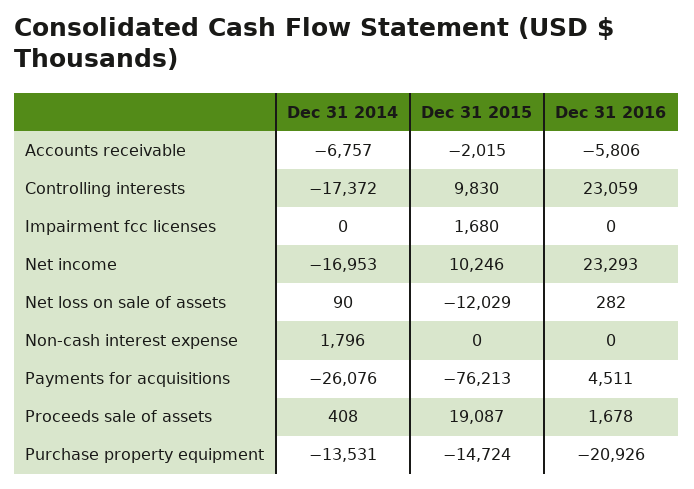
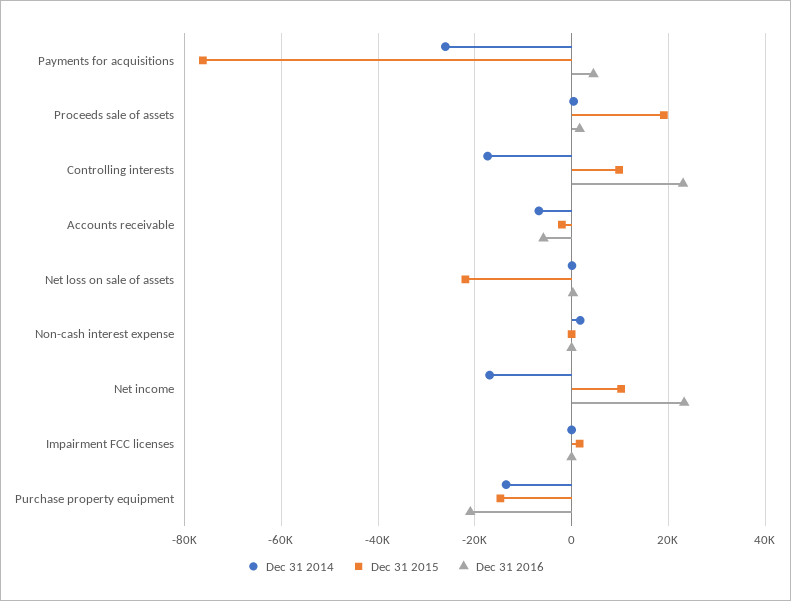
Dec 31 2015, Net loss on sale of assets: -12029 -> -22000

